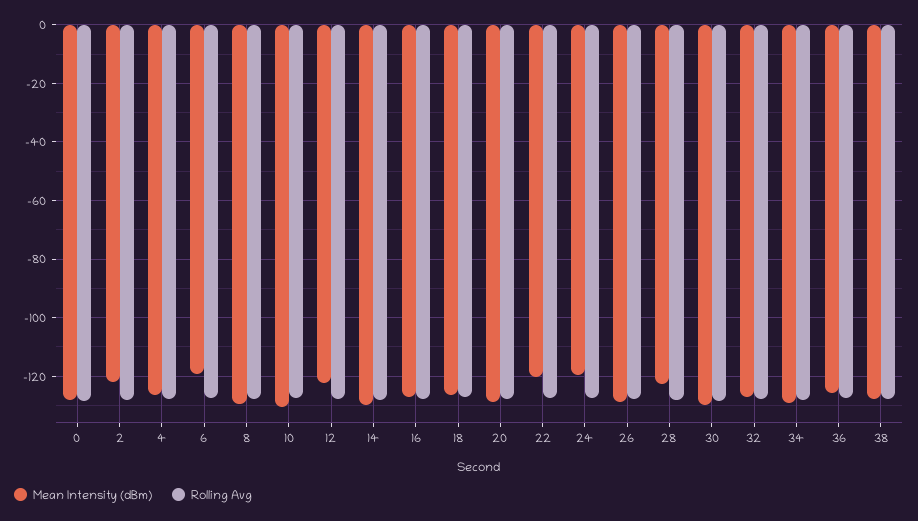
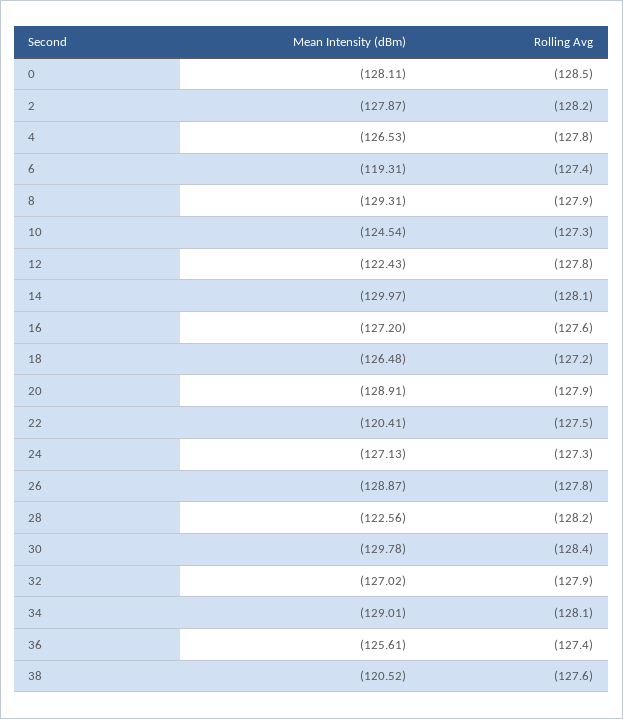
Mean Intensity (dBm), 2: -122.5 -> -127.87
Mean Intensity (dBm), 10: -130 -> -124.54
Mean Intensity (dBm), 24: -120 -> -127.13
Mean Intensity (dBm), 38: -127.5 -> -120.52

